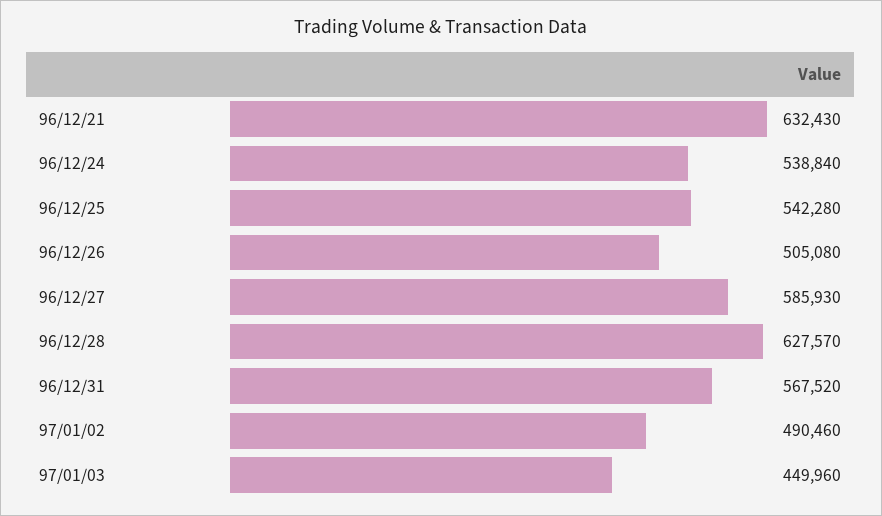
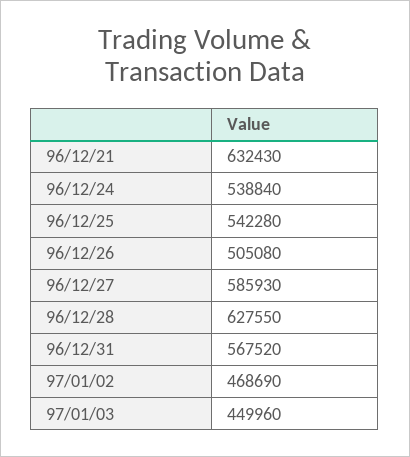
96/12/28: 627570 -> 627550
97/01/02: 490460 -> 468690

